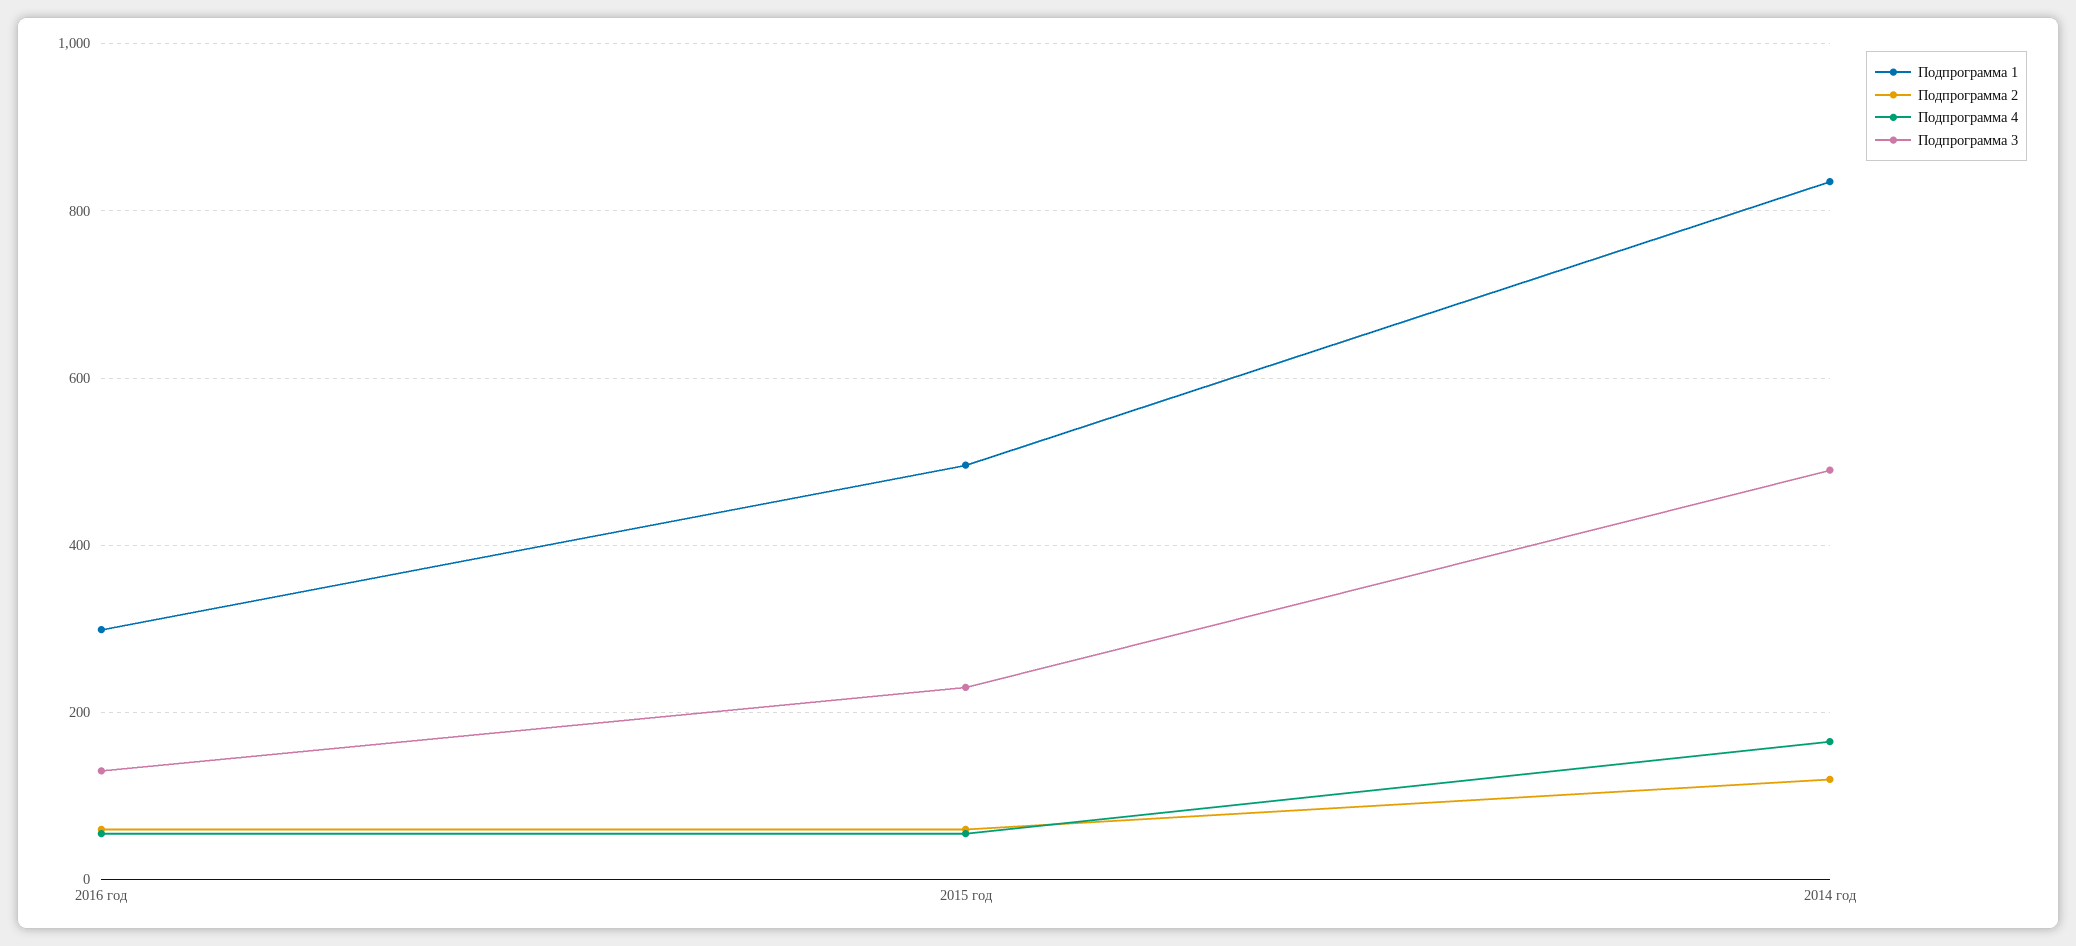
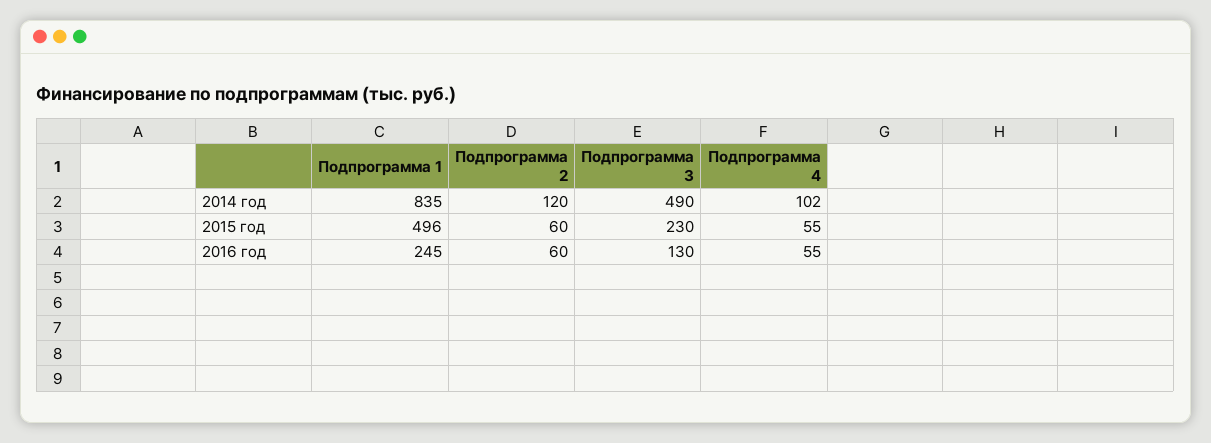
Подпрограмма 1, 2016 год: 300 -> 245
Подпрограмма 4, 2014 год: 160 -> 102

